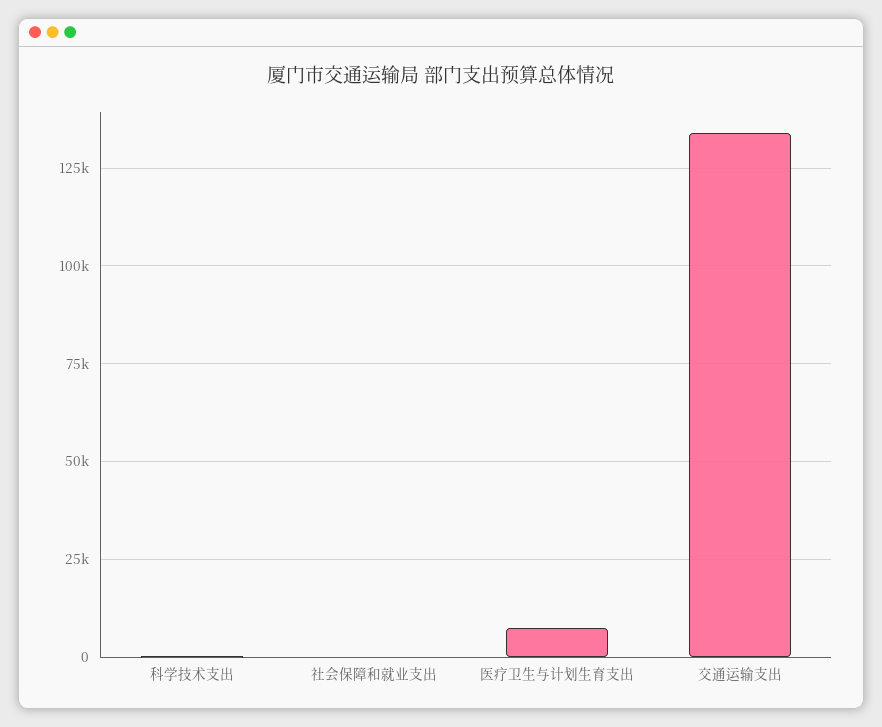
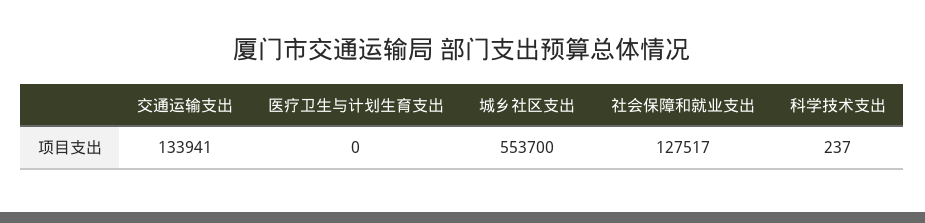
社会保障和就业支出: 0 -> 127517
医疗卫生与计划生育支出: 7500 -> 0
城乡社区支出: none -> 553700

